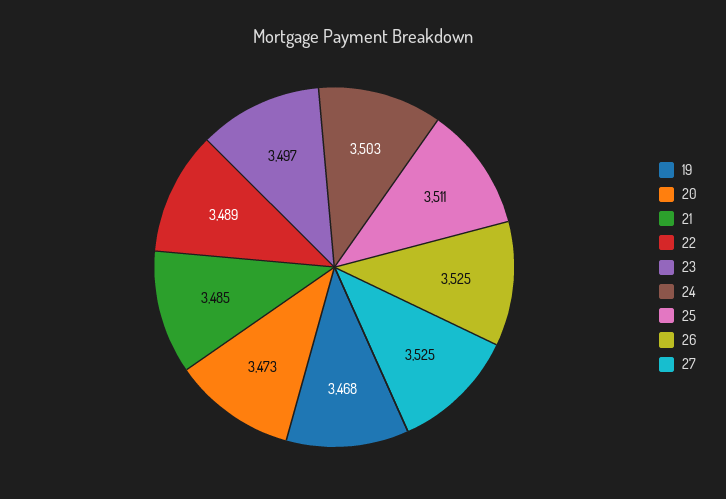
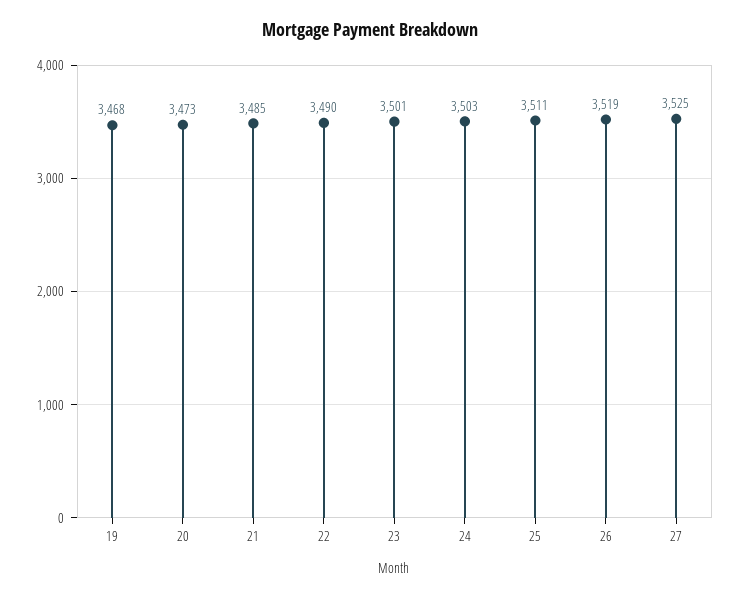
22: 3489 -> 3490
23: 3497 -> 3501
26: 3525 -> 3519

